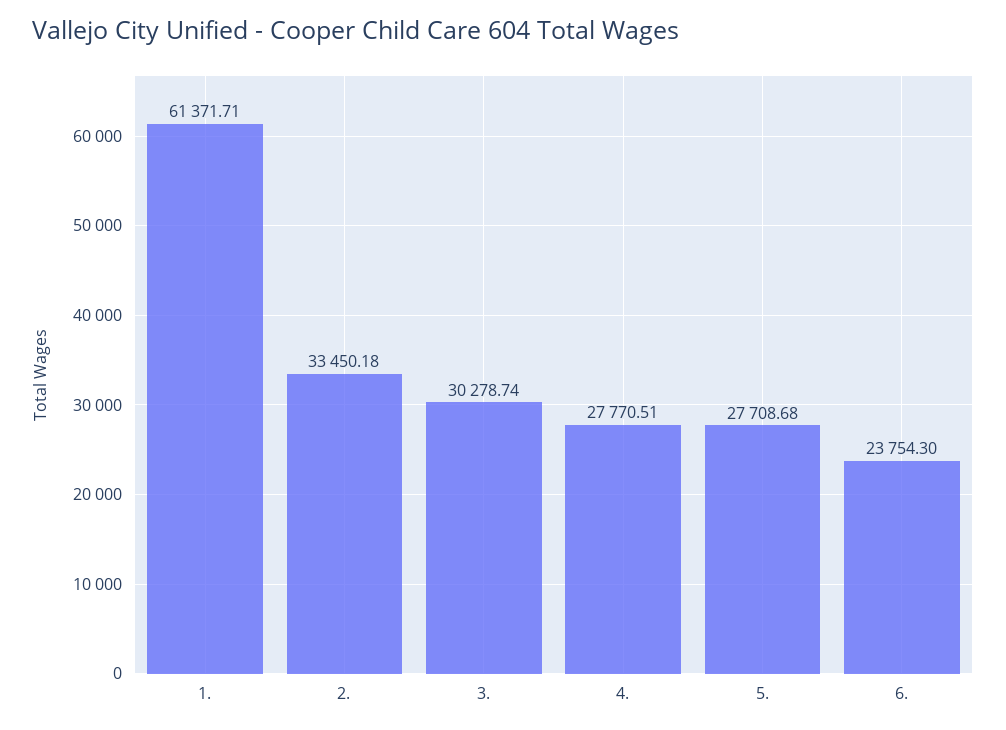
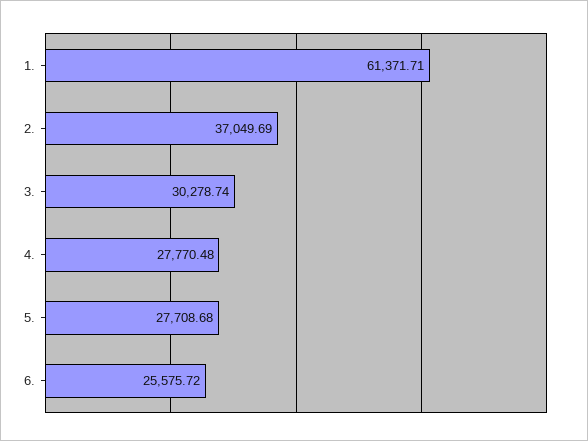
2.: 33450.18 -> 37049.69
4.: 27770.51 -> 27770.48
6.: 23754.3 -> 25575.72

